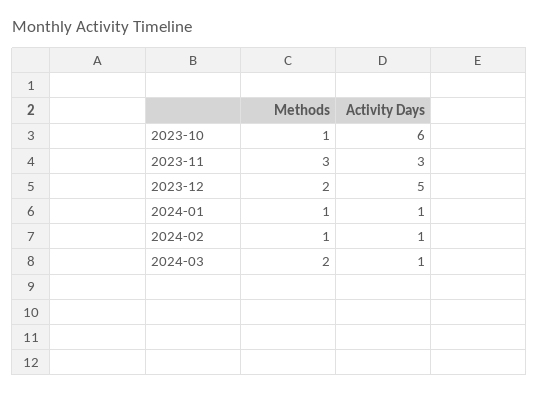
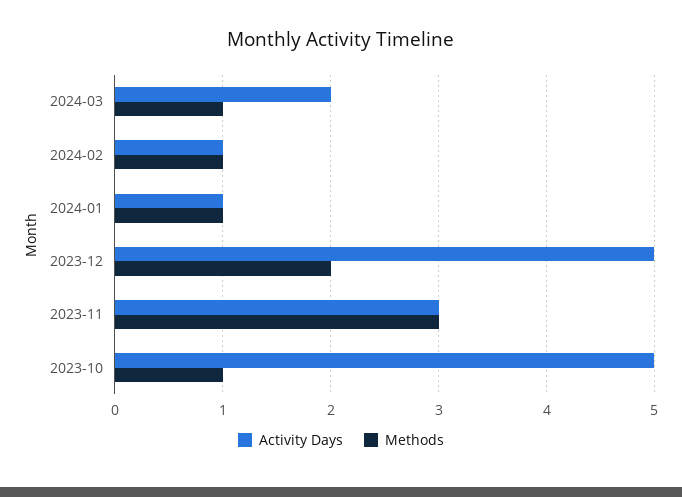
Activity Days, 2023-10: 6 -> 5
Methods, 2024-03: 2 -> 1
Activity Days, 2024-03: 1 -> 2

